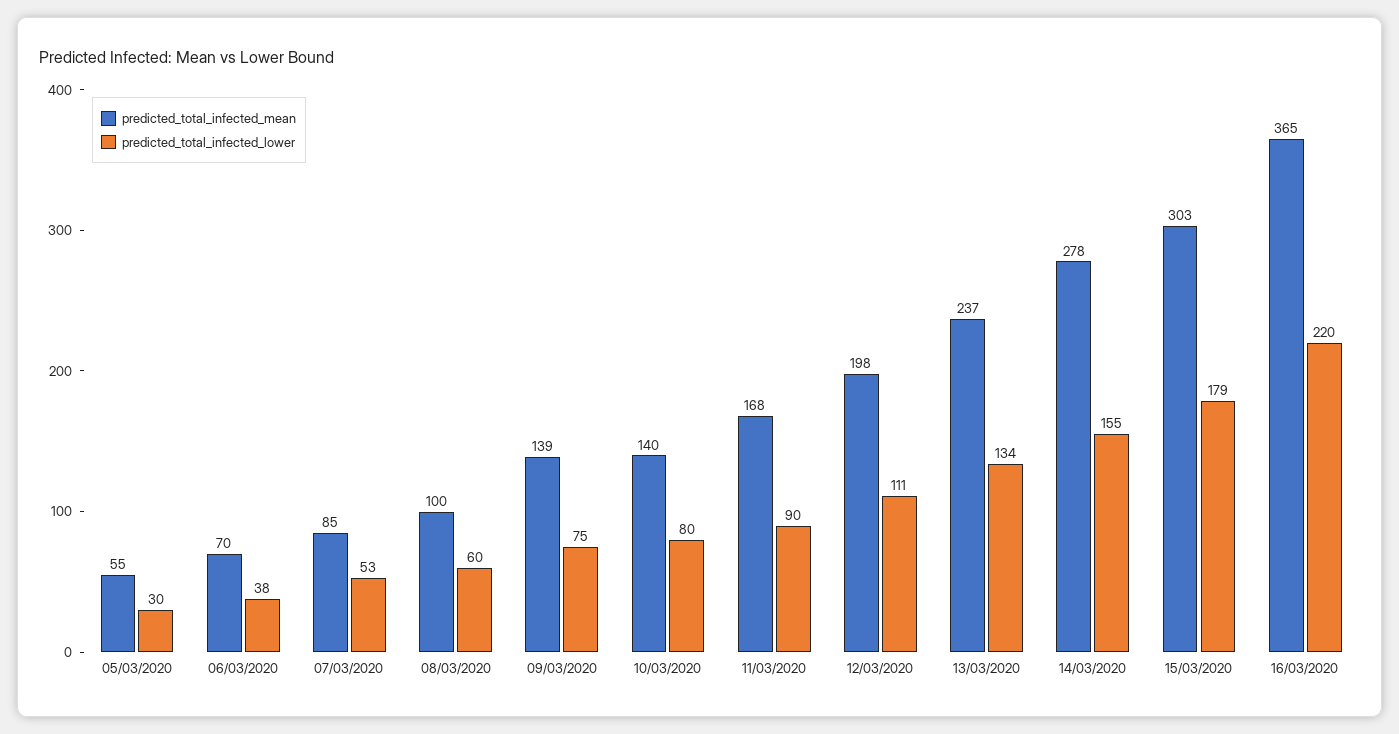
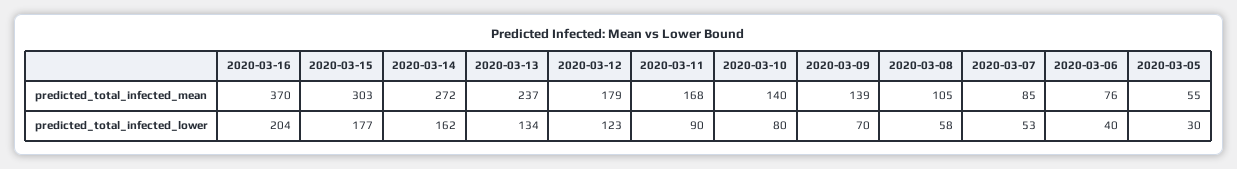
predicted_total_infected_mean, 06/03/2020: 70 -> 76
predicted_total_infected_lower, 06/03/2020: 38 -> 40
predicted_total_infected_mean, 08/03/2020: 100 -> 105
predicted_total_infected_lower, 08/03/2020: 60 -> 58
predicted_total_infected_lower, 09/03/2020: 75 -> 70
predicted_total_infected_mean, 12/03/2020: 198 -> 179
predicted_total_infected_lower, 12/03/2020: 111 -> 123
predicted_total_infected_mean, 14/03/2020: 278 -> 272
predicted_total_infected_lower, 14/03/2020: 155 -> 162
predicted_total_infected_lower, 15/03/2020: 179 -> 177
predicted_total_infected_mean, 16/03/2020: 365 -> 370
predicted_total_infected_lower, 16/03/2020: 220 -> 204

